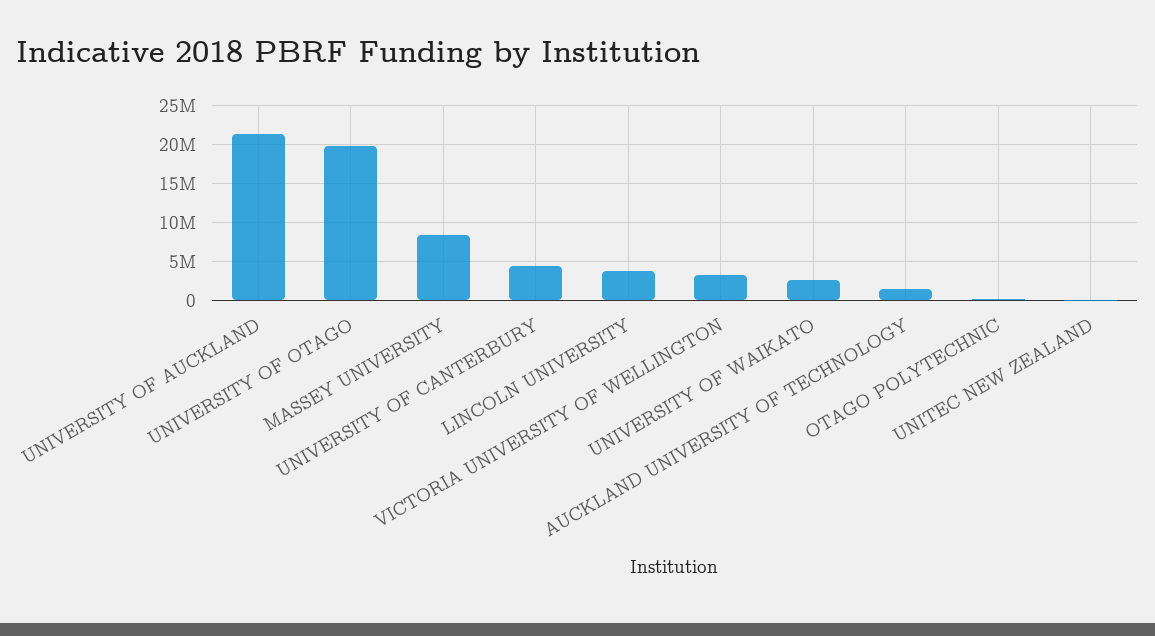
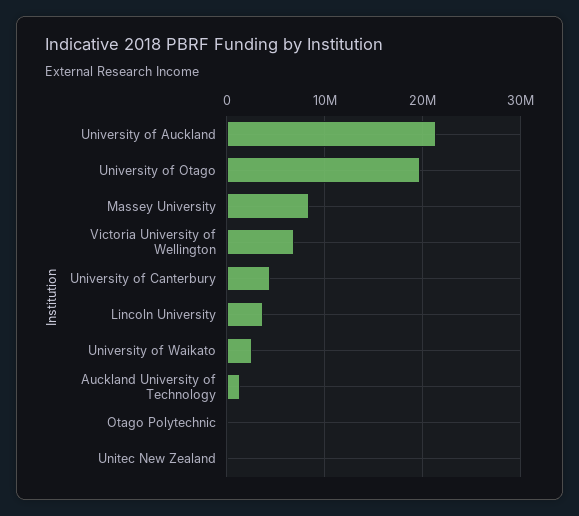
VICTORIA UNIVERSITY OF WELLINGTON: 3000000 -> 7000000

